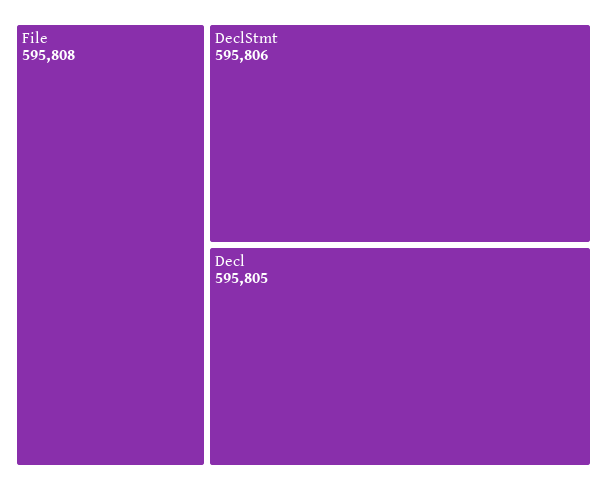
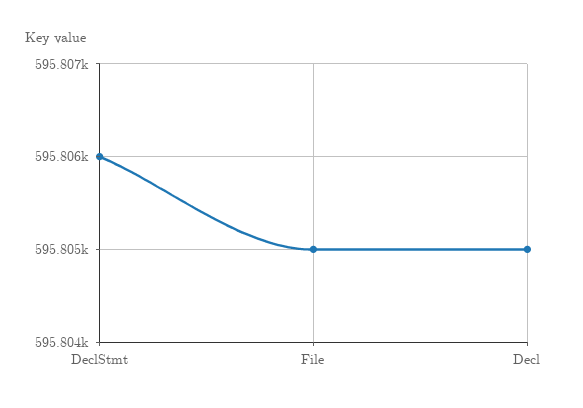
File: 595808 -> 595805

